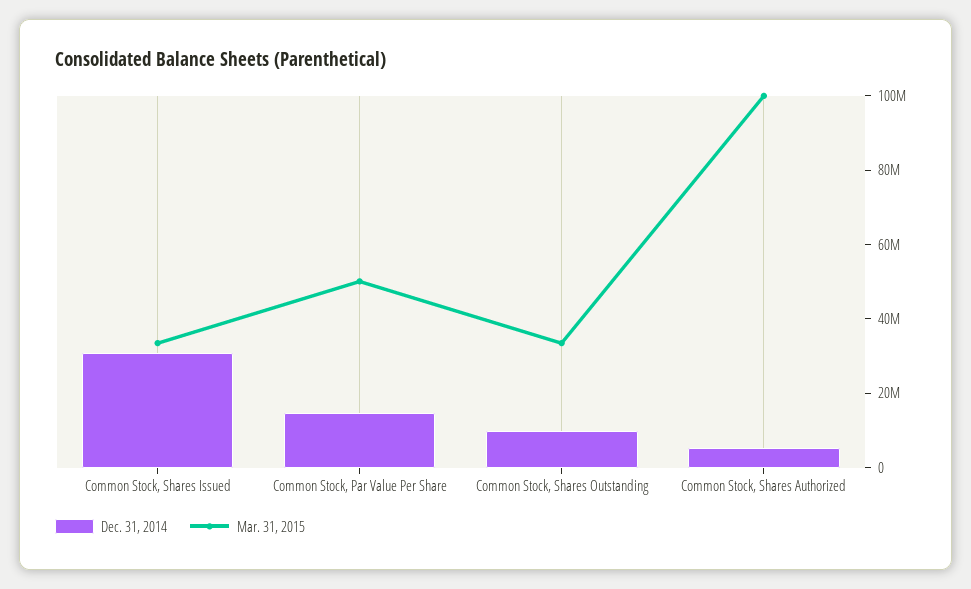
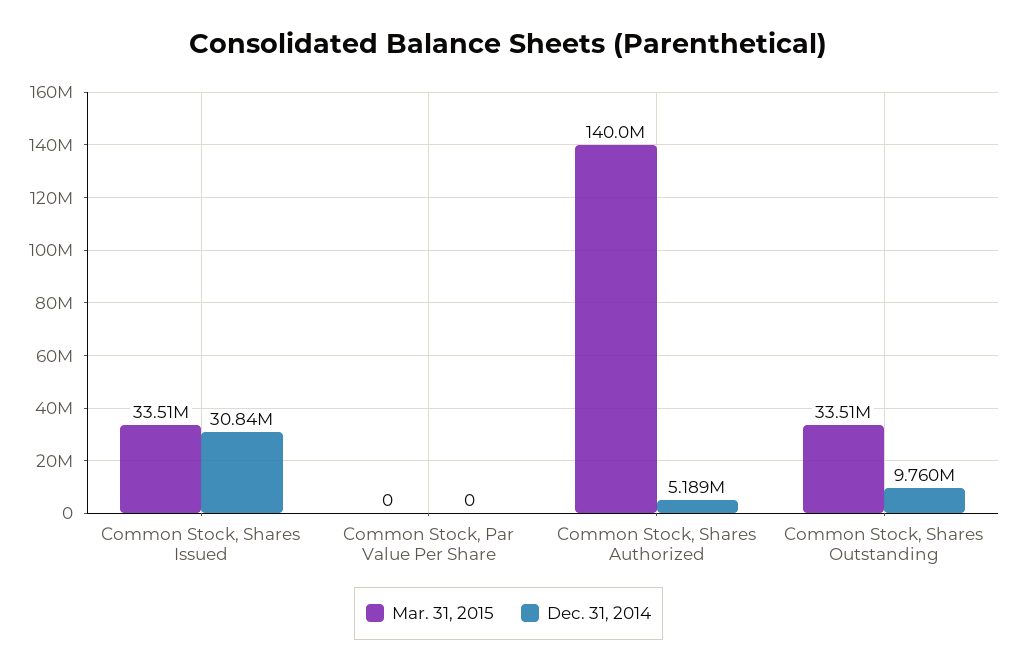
Dec. 31, 2014, Common Stock, Par Value Per Share: 15000000 -> 0
Mar. 31, 2015, Common Stock, Par Value Per Share: 50000000 -> 0
Mar. 31, 2015, Common Stock, Shares Authorized: 100000000 -> 140000000

